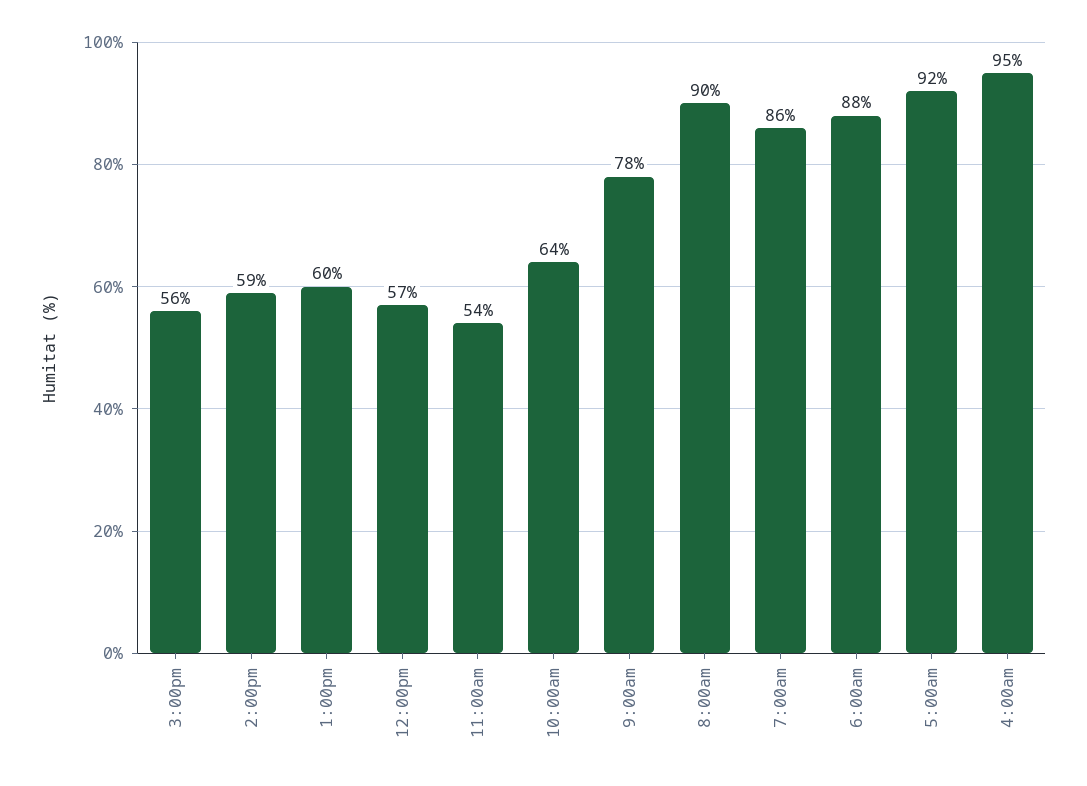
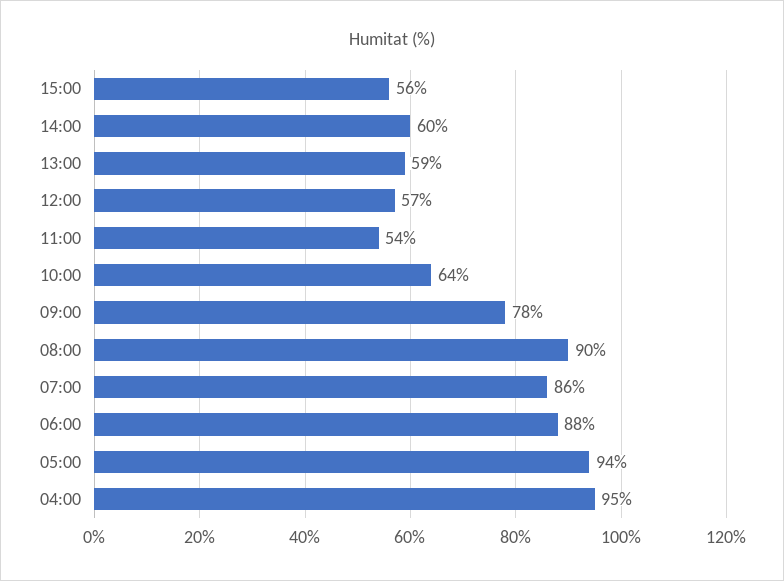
2:00pm: 59 -> 60
1:00pm: 60 -> 59
5:00am: 92 -> 94

